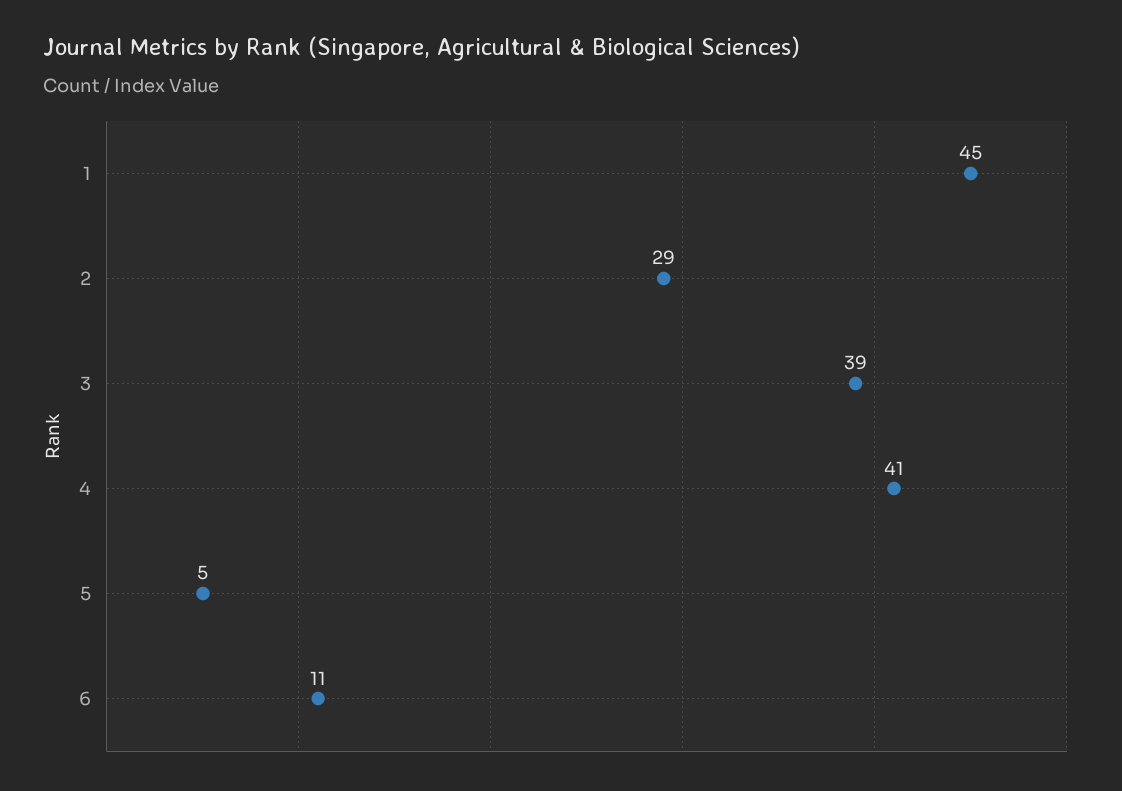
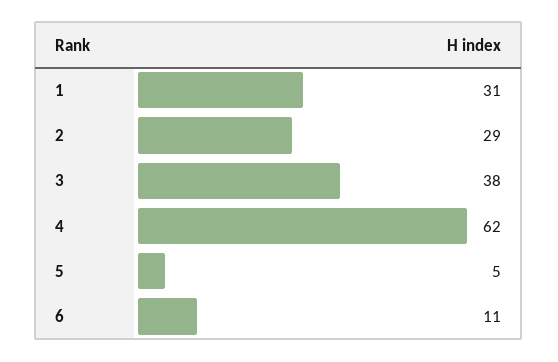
1: 45 -> 31
3: 39 -> 38
4: 41 -> 62

